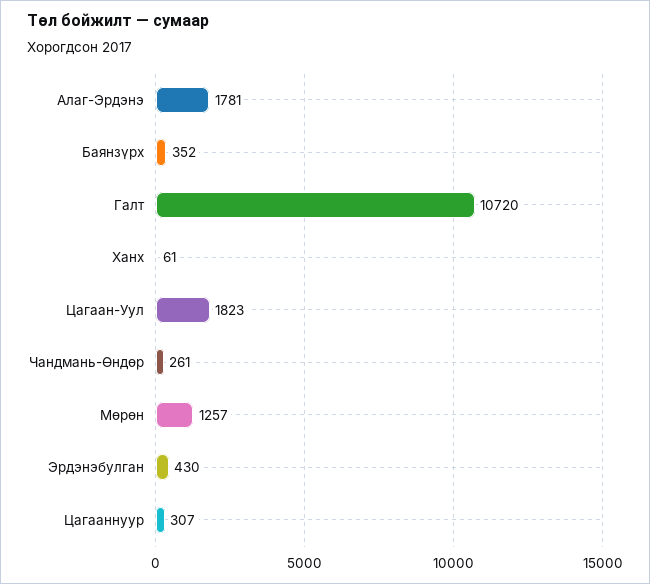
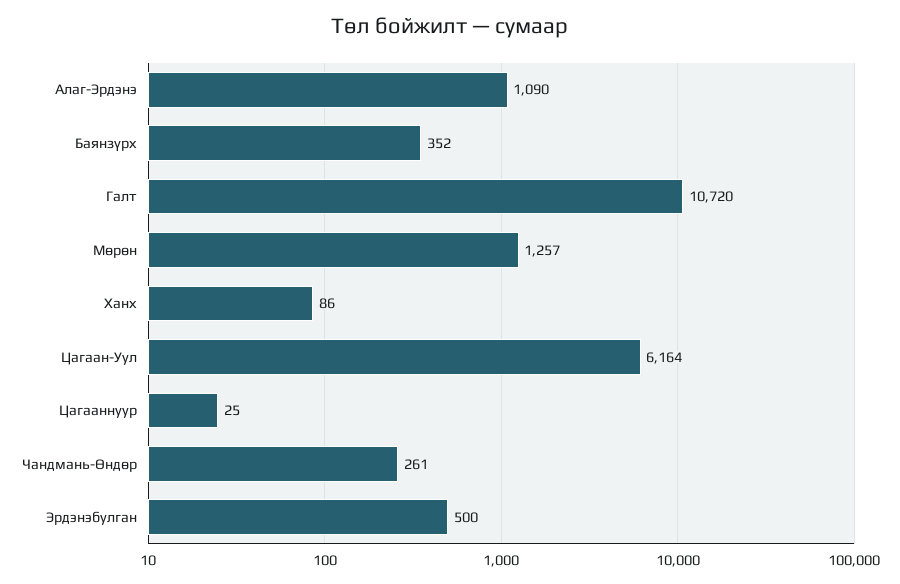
Алаг-Эрдэнэ: 1781 -> 1090
Ханх: 61 -> 86
Цагаан-Уул: 1823 -> 6164
Эрдэнэбулган: 430 -> 500
Цагааннуур: 307 -> 25

